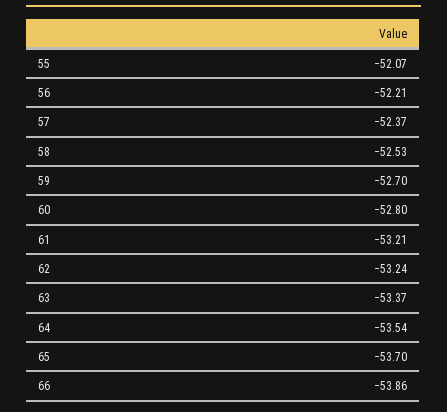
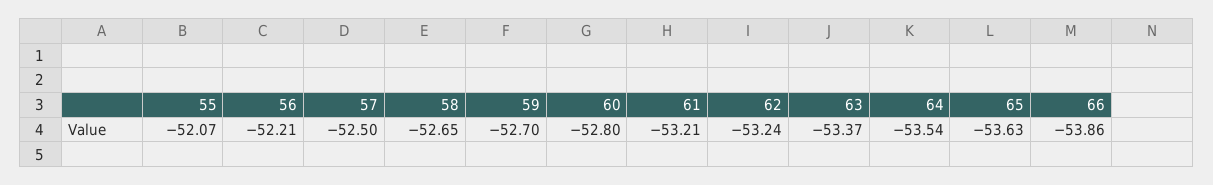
57: -52.37 -> -52.5
58: -52.53 -> -52.65
65: -53.7 -> -53.63

